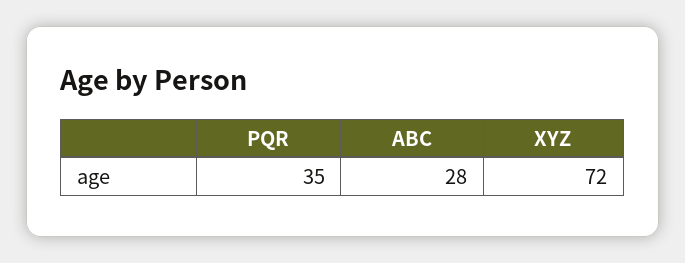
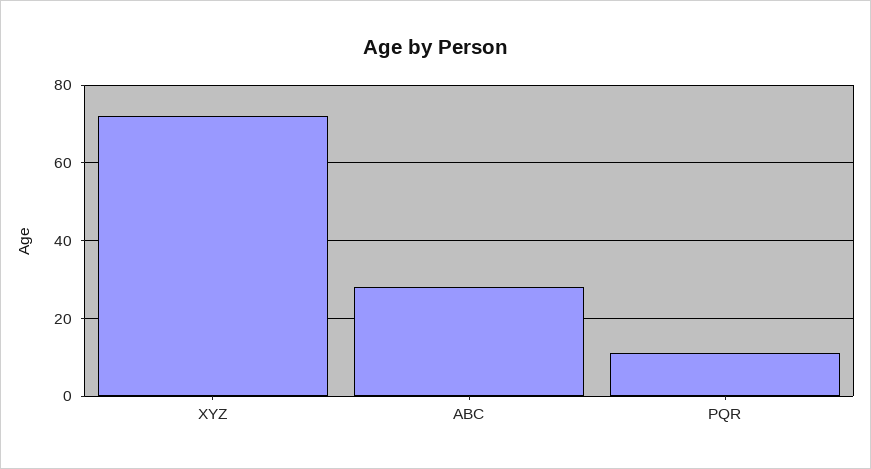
PQR: 35 -> 10

